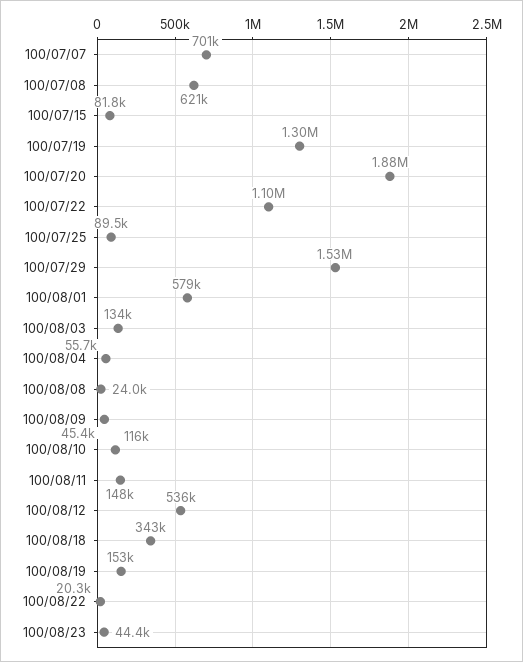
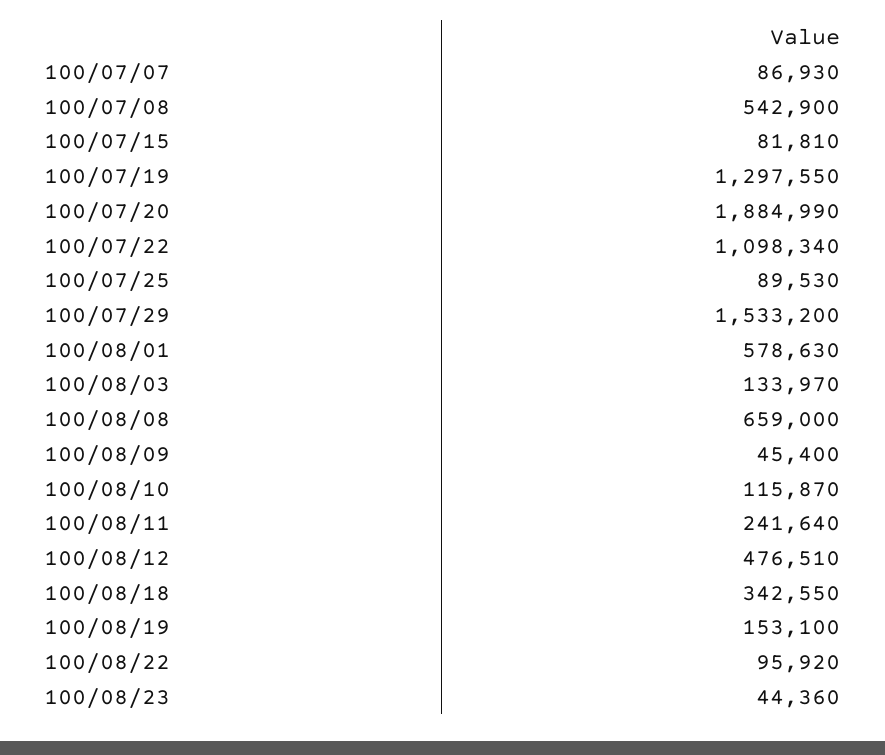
100/07/07: 701000 -> 86930
100/07/08: 621000 -> 542900
100/08/04: 55700 -> none
100/08/08: 24000 -> 659000
100/08/11: 148000 -> 241640
100/08/12: 536000 -> 476510
100/08/22: 20300 -> 95920

